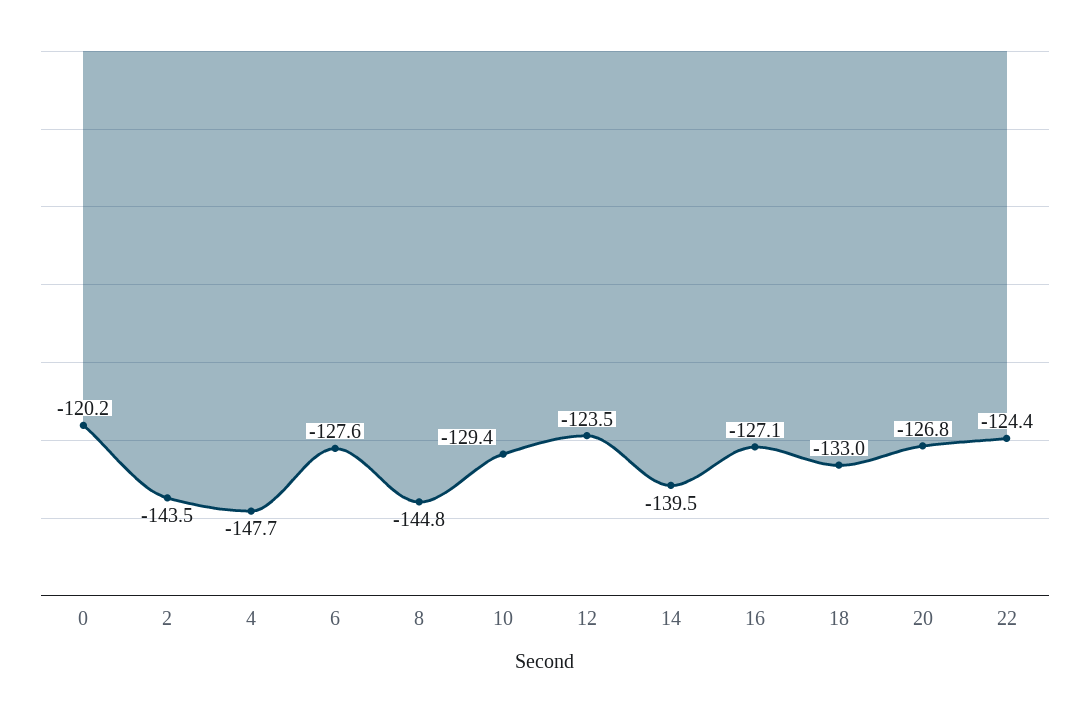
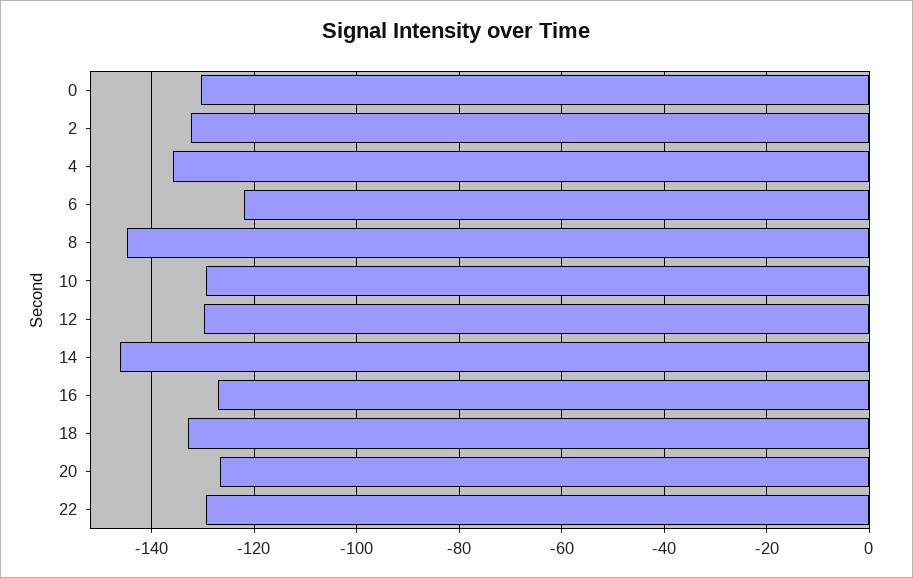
0: -120.2 -> -130
2: -143.5 -> -132
4: -147.7 -> -136
6: -127.6 -> -122
12: -123.5 -> -130
14: -139.5 -> -146
22: -124.4 -> -130

